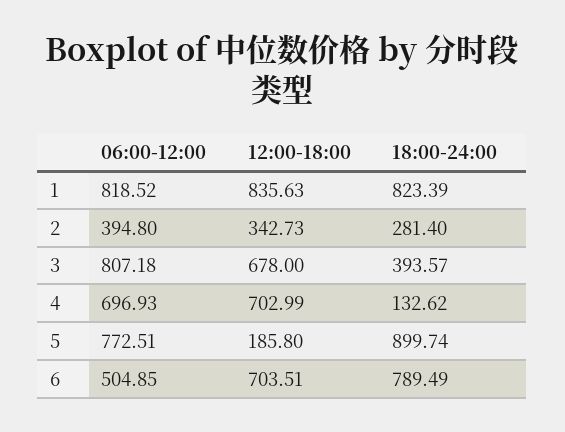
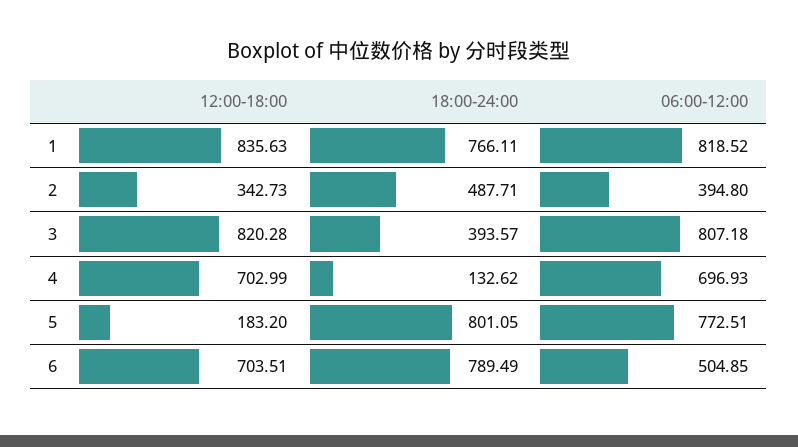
18:00-24:00, 1: 823.39 -> 766.11
18:00-24:00, 2: 281.4 -> 487.71
12:00-18:00, 3: 678 -> 820.28
12:00-18:00, 5: 185.8 -> 183.2
18:00-24:00, 5: 899.74 -> 801.05

